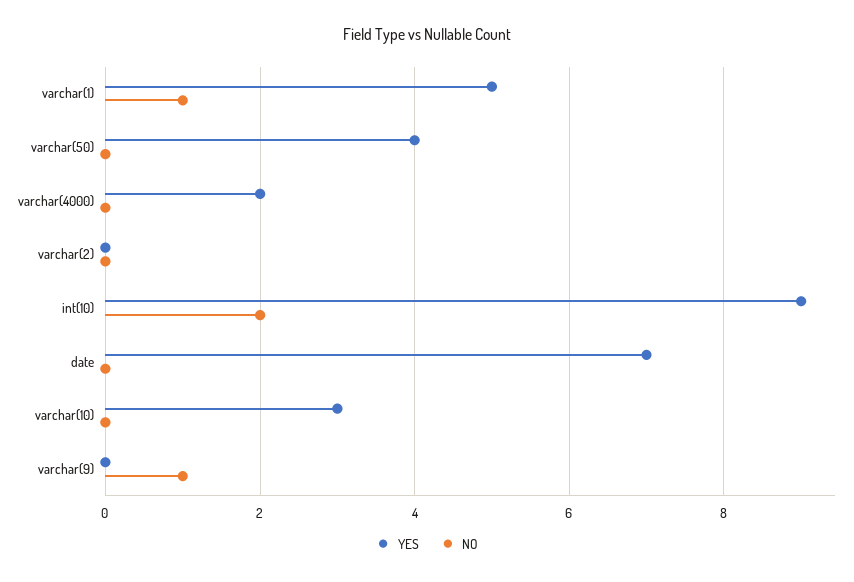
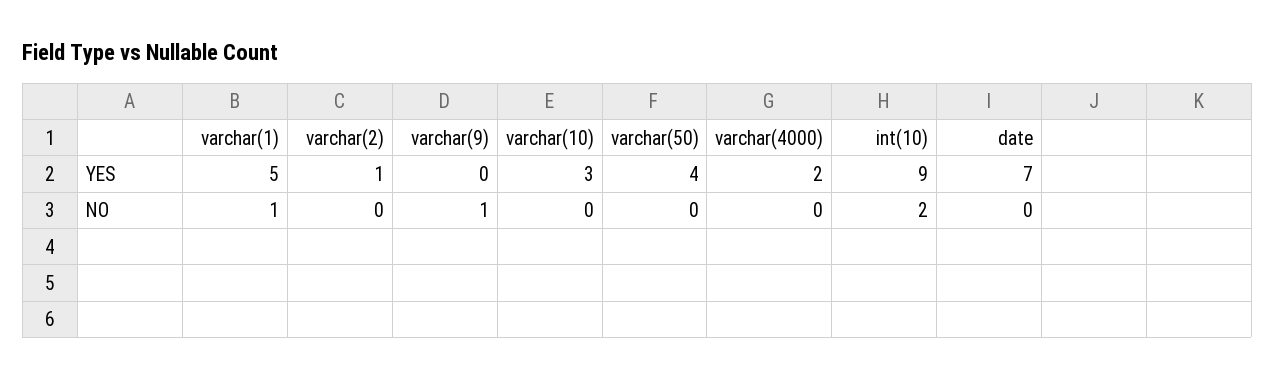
YES, varchar(2): 0 -> 1

